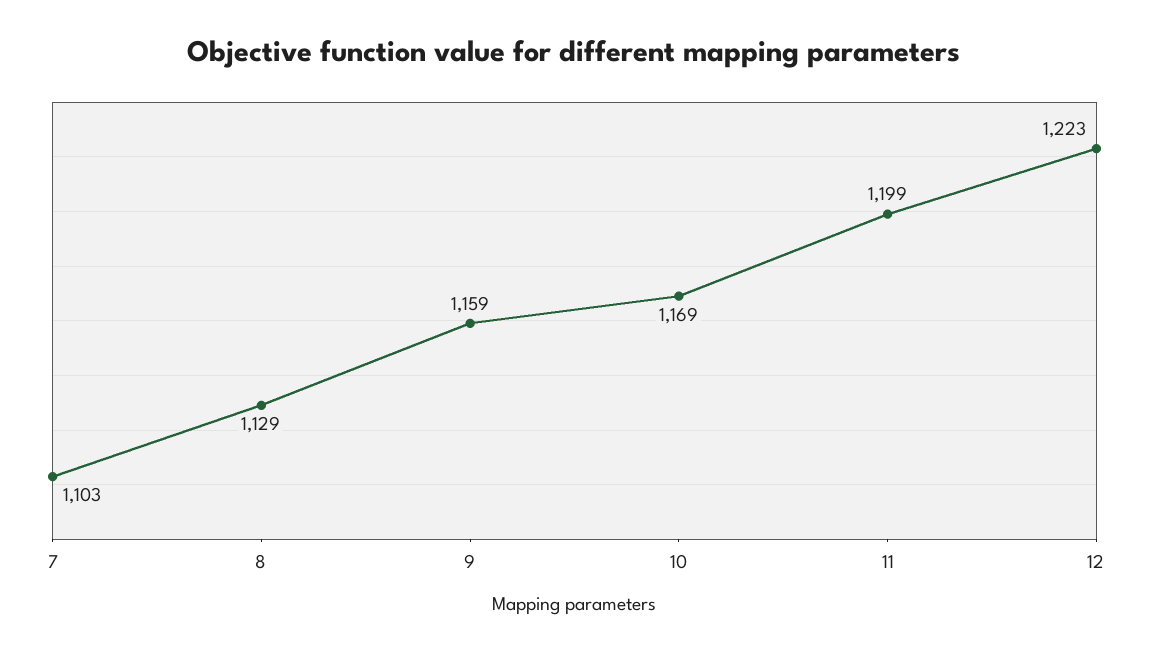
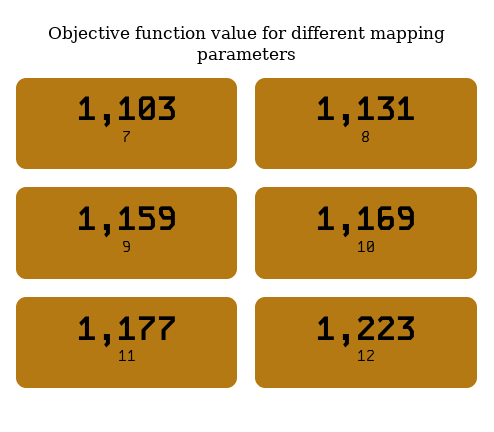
8: 1129 -> 1131
11: 1199 -> 1177

